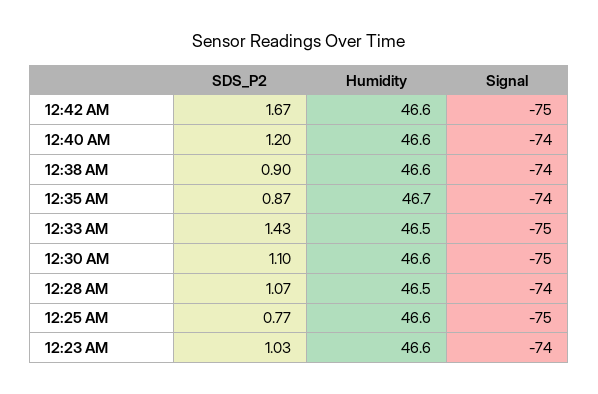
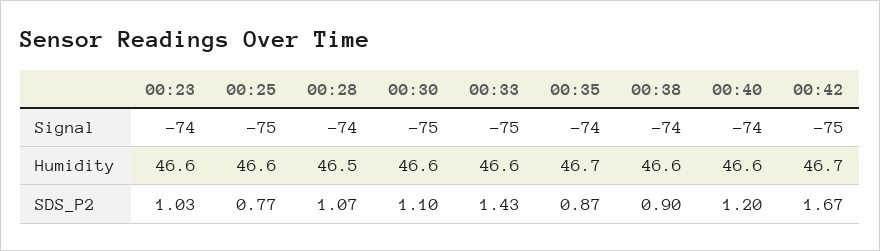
Humidity, 12:42 AM: 46.6 -> 46.7
Humidity, 12:33 AM: 46.5 -> 46.6

